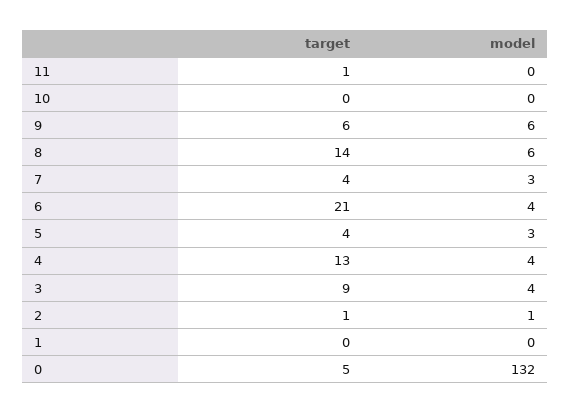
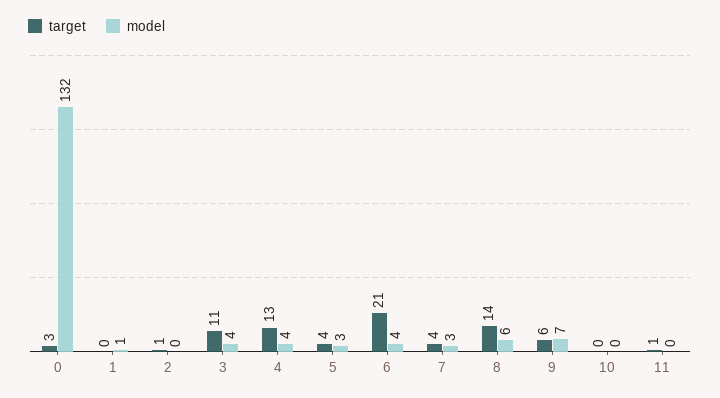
model, 9: 6 -> 7
target, 3: 9 -> 11
model, 2: 1 -> 0
model, 1: 0 -> 1
target, 0: 5 -> 3

